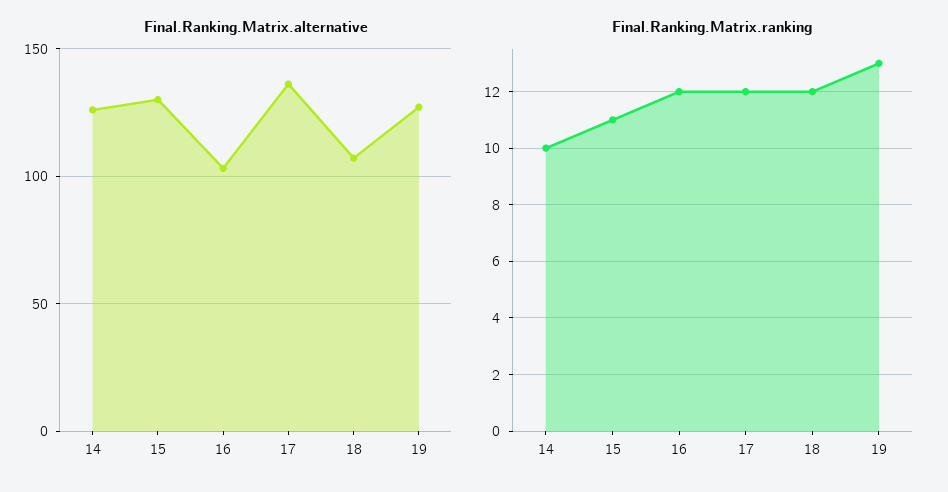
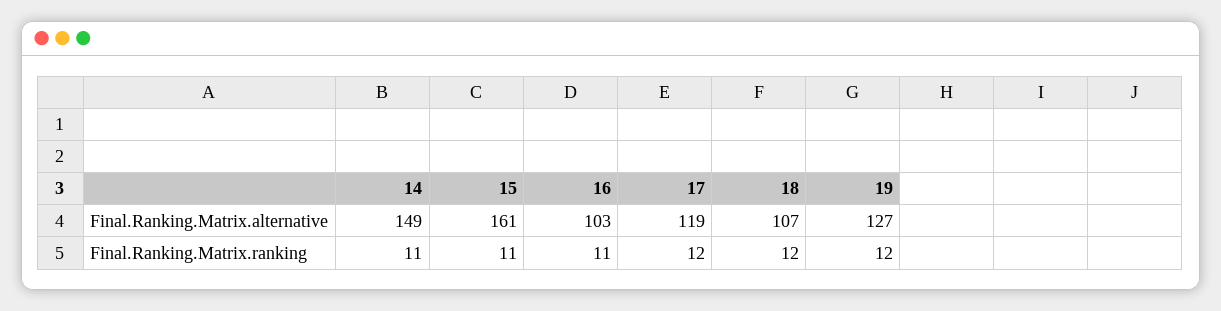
Final.Ranking.Matrix.alternative, 14: 125 -> 149
Final.Ranking.Matrix.alternative, 15: 130 -> 161
Final.Ranking.Matrix.alternative, 17: 135 -> 119
Final.Ranking.Matrix.ranking, 14: 10 -> 11
Final.Ranking.Matrix.ranking, 16: 12 -> 11
Final.Ranking.Matrix.ranking, 19: 13 -> 12

